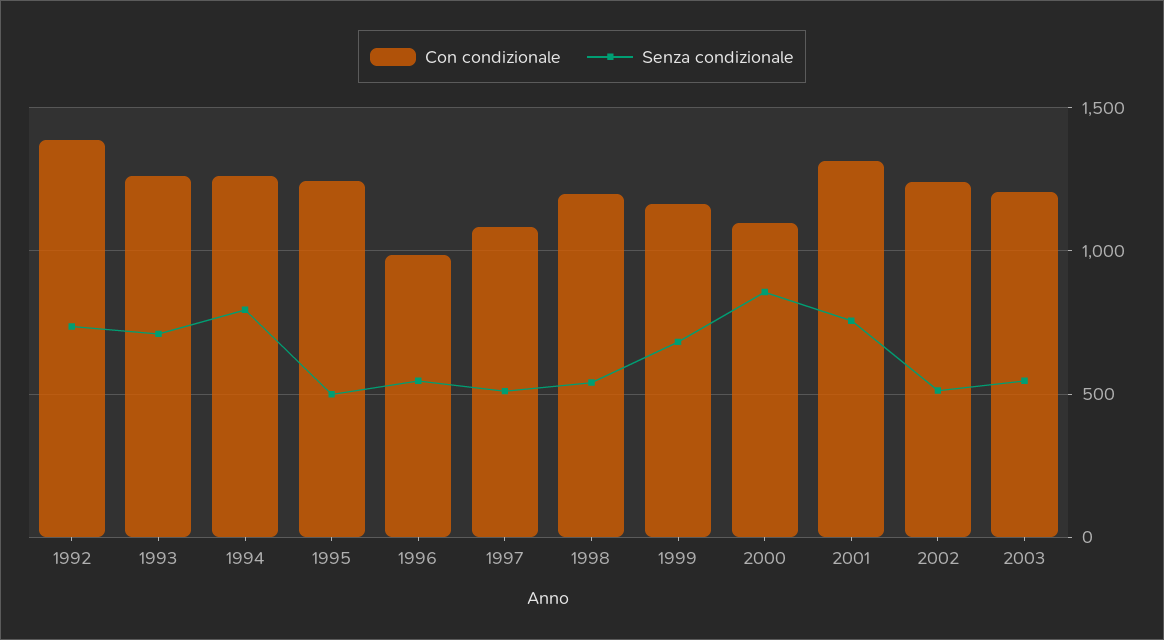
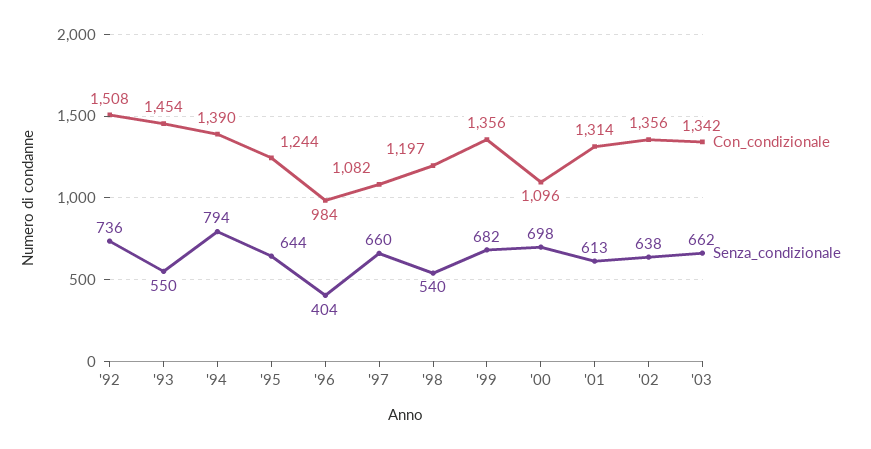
Con condizionale, 1992: 1400 -> 1508
Con condizionale, 1993: 1250 -> 1454
Senza condizionale, 1993: 700 -> 550
Con condizionale, 1994: 1250 -> 1390
Senza condizionale, 1995: 500 -> 644
Senza condizionale, 1996: 550 -> 404
Senza condizionale, 1997: 500 -> 660
Con condizionale, 1999: 1150 -> 1356
Senza condizionale, 2000: 850 -> 698
Senza condizionale, 2001: 750 -> 613
Con condizionale, 2002: 1250 -> 1356
Senza condizionale, 2002: 500 -> 638
Con condizionale, 2003: 1200 -> 1342
Senza condizionale, 2003: 550 -> 662

